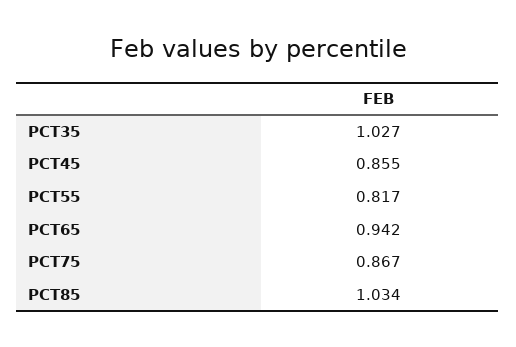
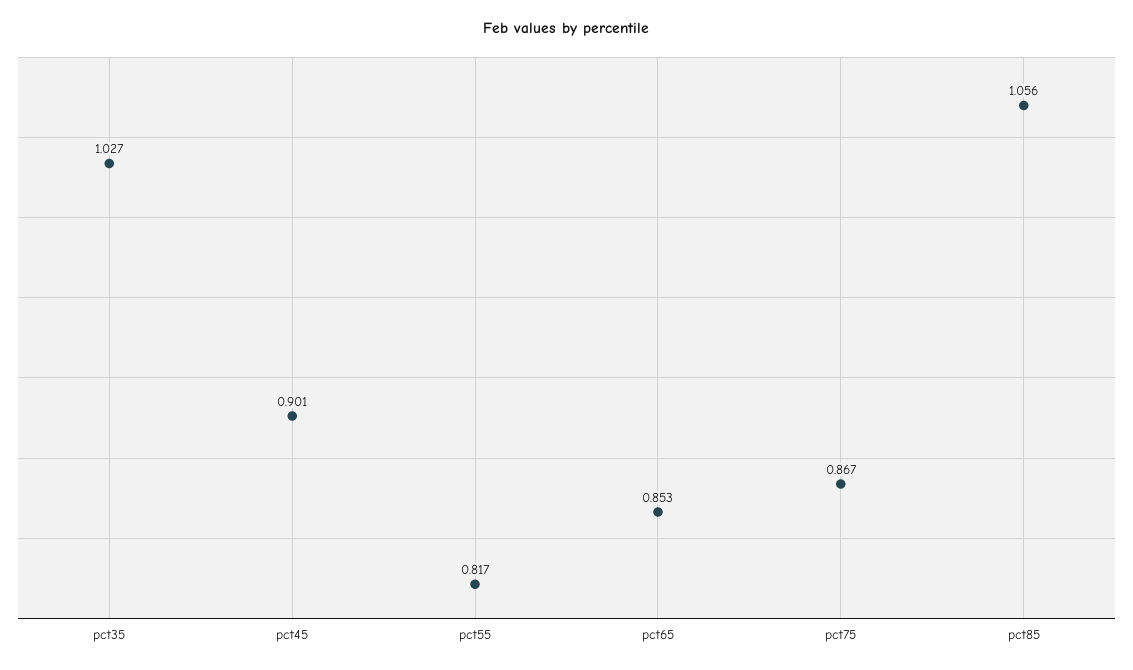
PCT45: 0.855 -> 0.901
PCT65: 0.942 -> 0.853
PCT85: 1.034 -> 1.056

